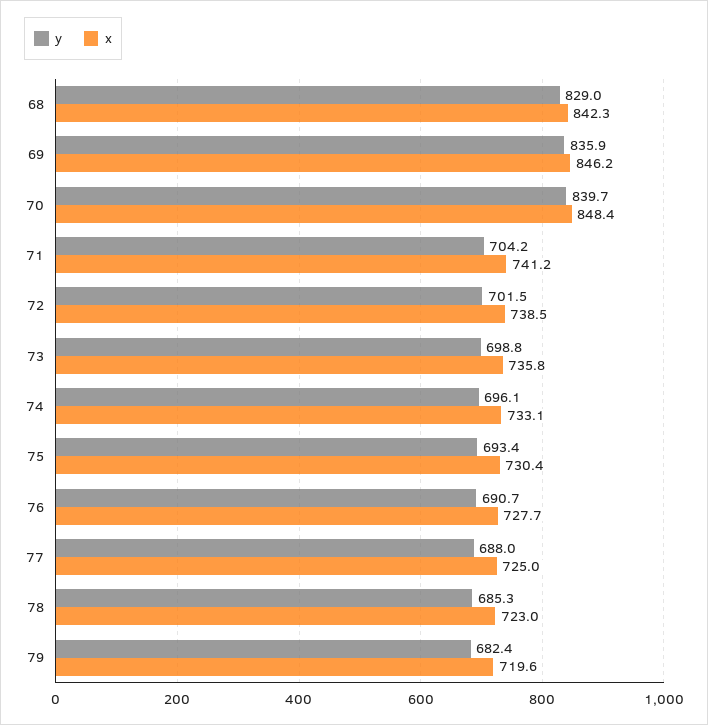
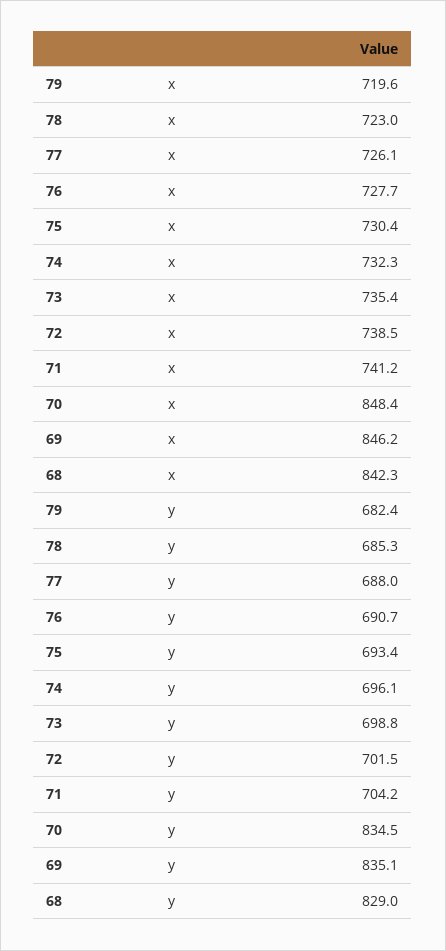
y, 69: 835.9 -> 835.1
y, 70: 839.7 -> 834.5
x, 73: 735.8 -> 735.4
x, 74: 733.1 -> 732.3
x, 77: 725 -> 726.1

